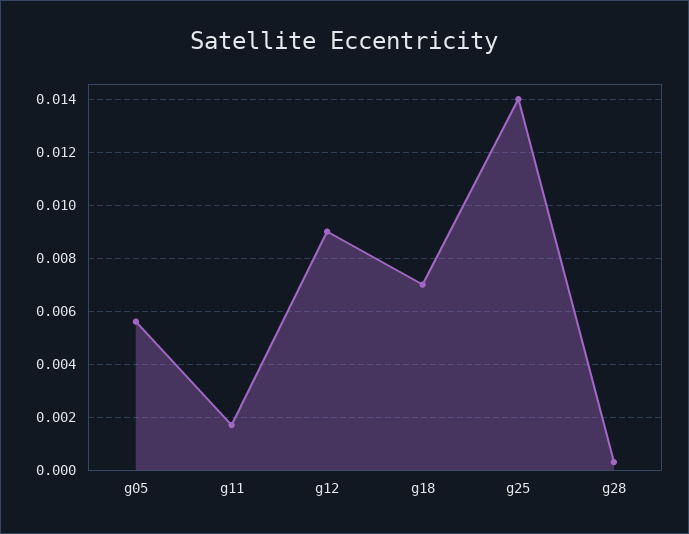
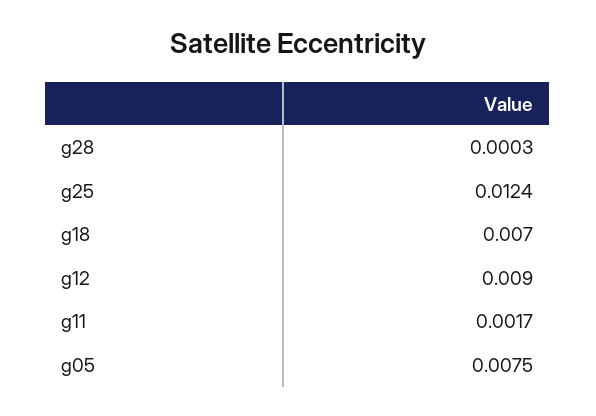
g05: 0.0055 -> 0.0075
g25: 0.014 -> 0.0124

